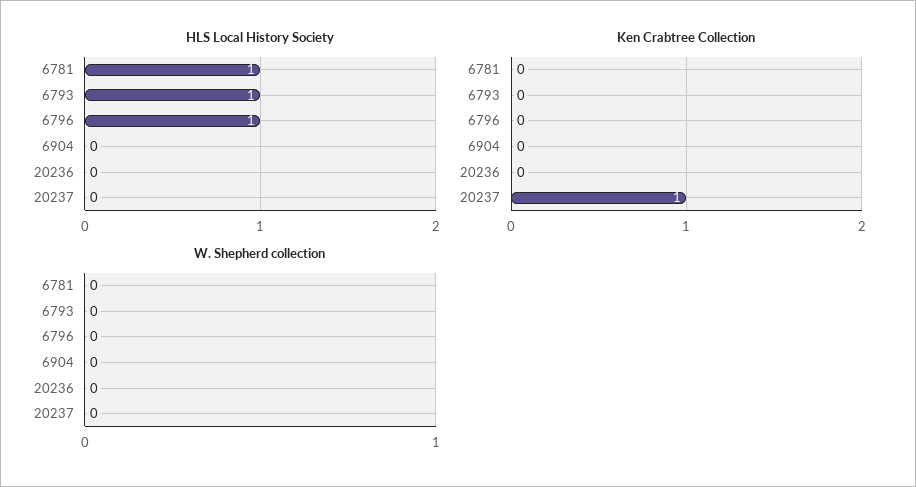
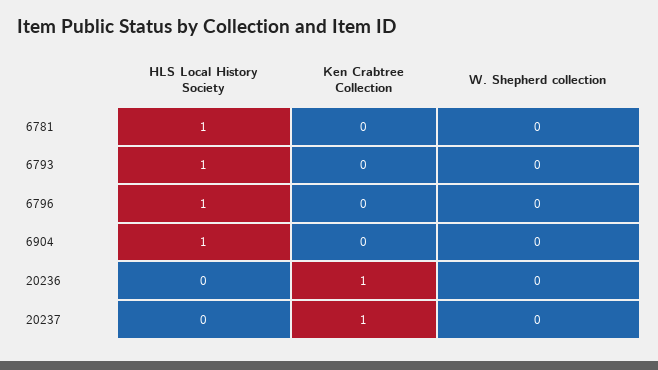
HLS Local History Society, 6904: 0 -> 1
Ken Crabtree Collection, 20236: 0 -> 1

